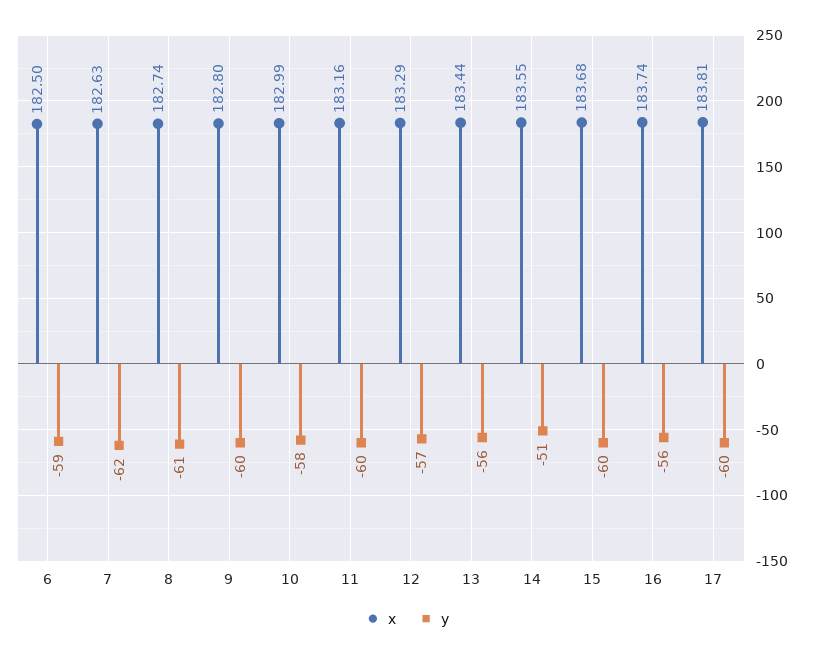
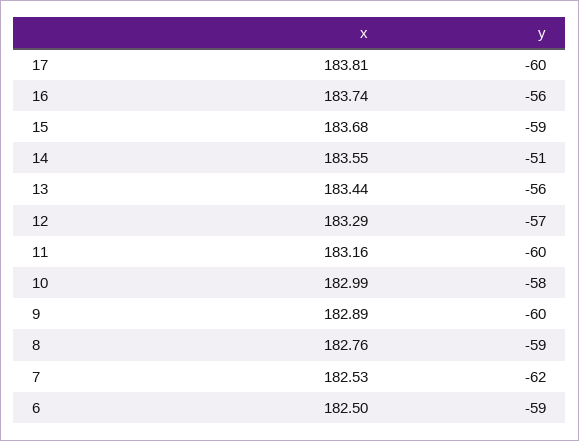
x, 7: 182.63 -> 182.53
x, 8: 182.74 -> 182.76
y, 8: -61 -> -59
x, 9: 182.8 -> 182.89
y, 15: -60 -> -59

